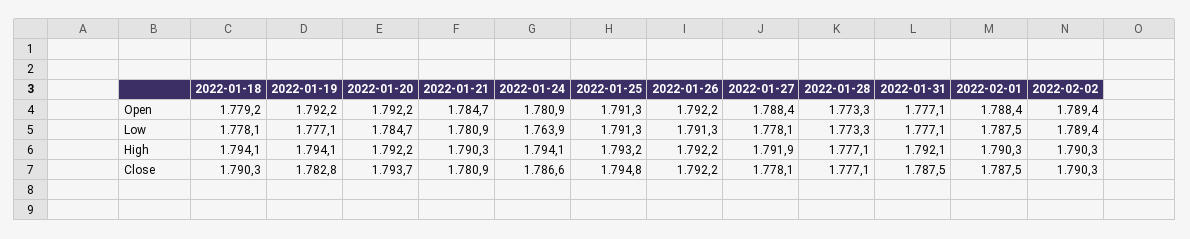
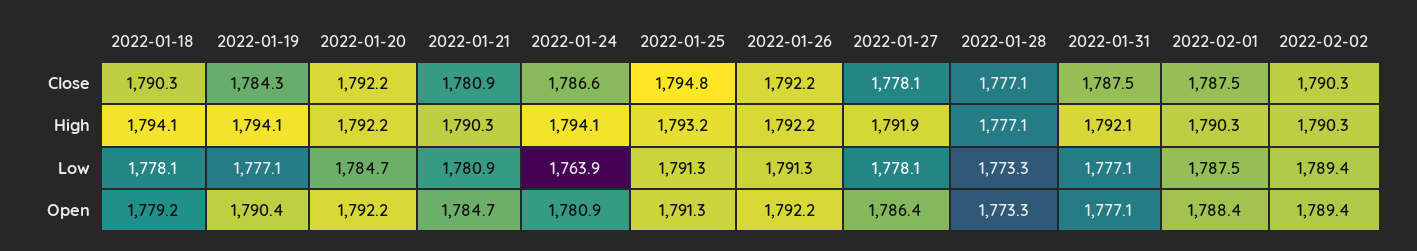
2022-01-19, Open: 1792.2 -> 1790.4
2022-01-27, Open: 1788.4 -> 1786.4
2022-01-19, Close: 1782.8 -> 1784.3
2022-01-20, Close: 1793.7 -> 1792.2

